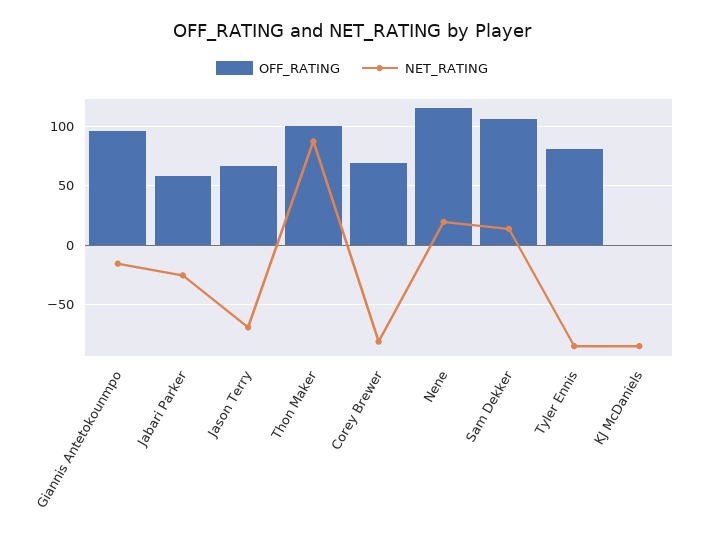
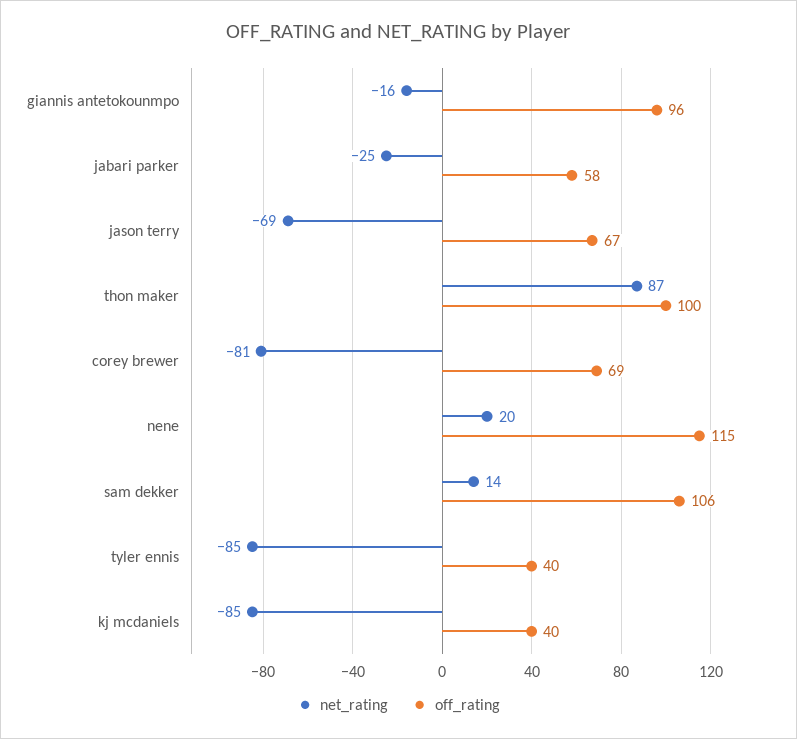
OFF_RATING, Tyler Ennis: 80 -> 40
OFF_RATING, KJ McDaniels: 0 -> 40

